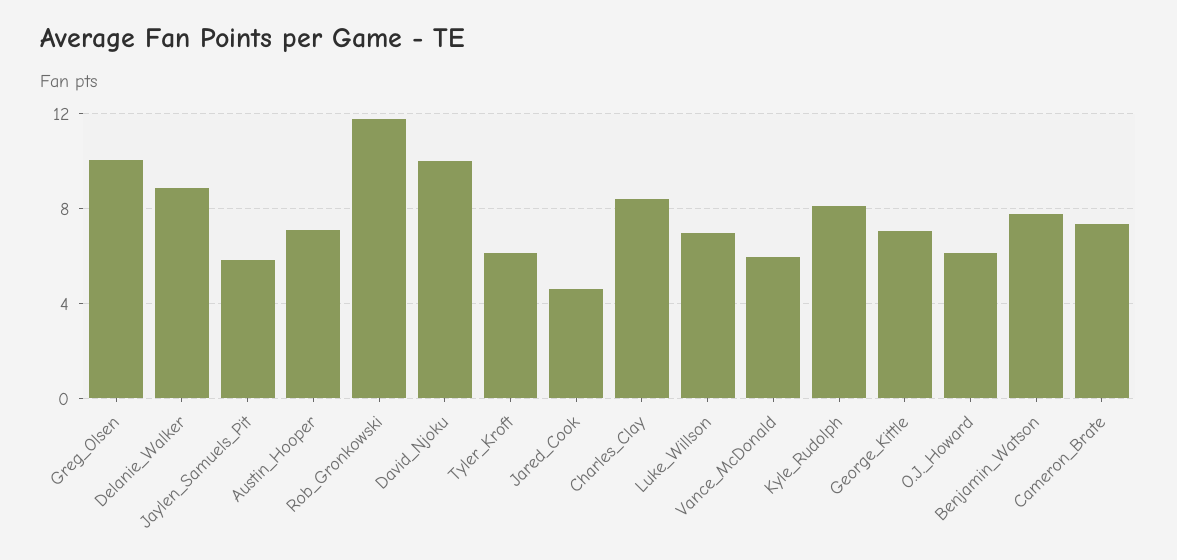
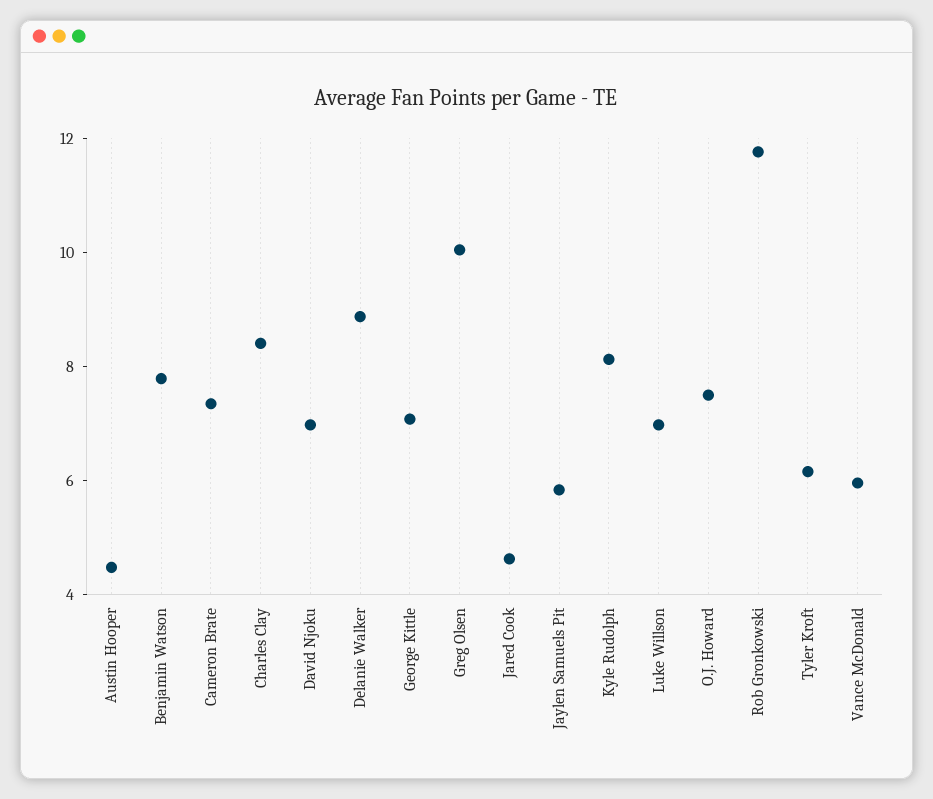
Austin_Hooper: 7 -> 4.5
David_Njoku: 10 -> 7
O.J._Howard: 6 -> 7.5

